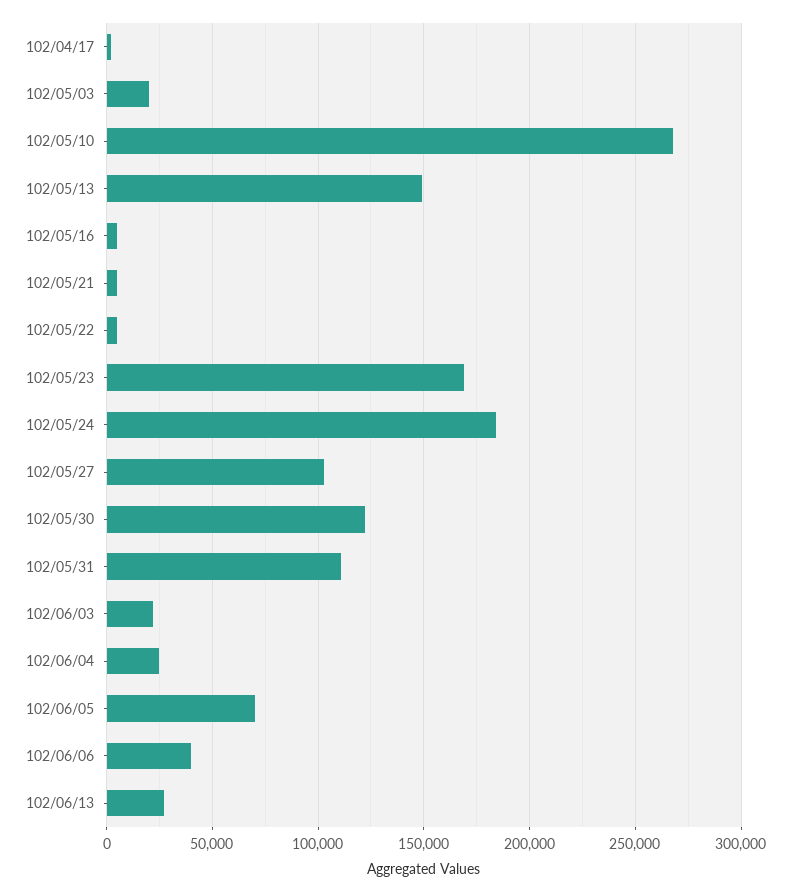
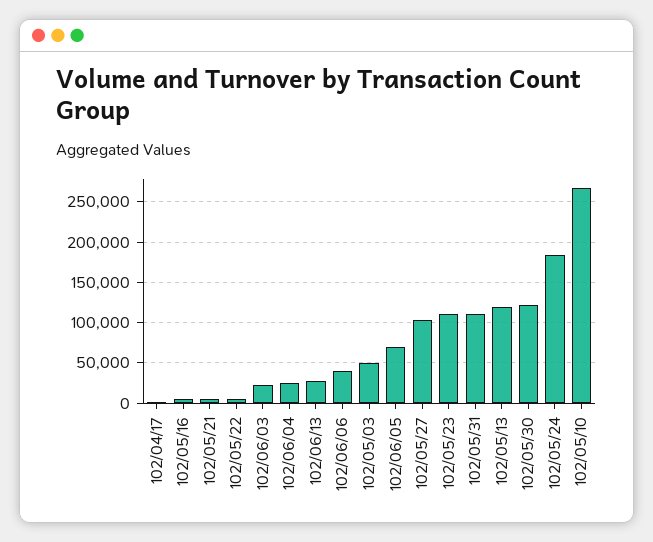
102/05/03: 20000 -> 50000
102/05/13: 150000 -> 120000
102/05/23: 170000 -> 110000

